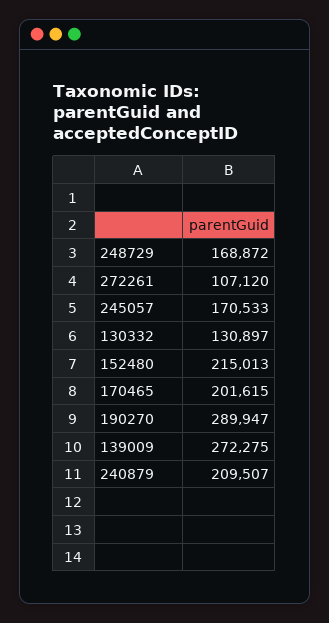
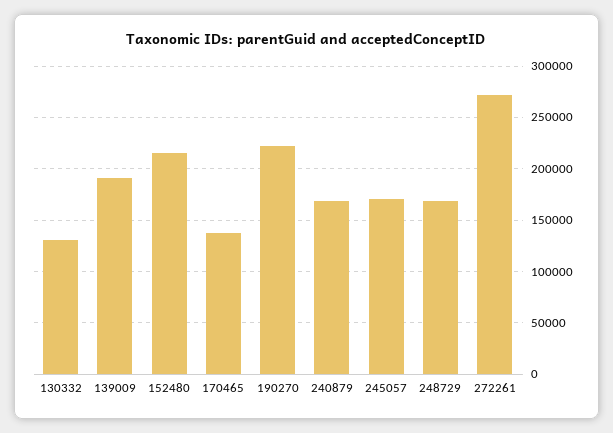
272261: 107120 -> 270000
170465: 201615 -> 140000
190270: 289947 -> 220000
139009: 272275 -> 190000
240879: 209507 -> 170000

